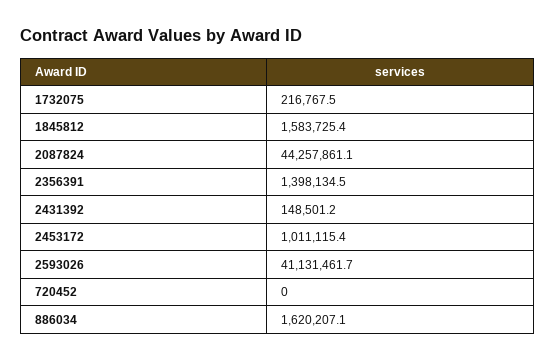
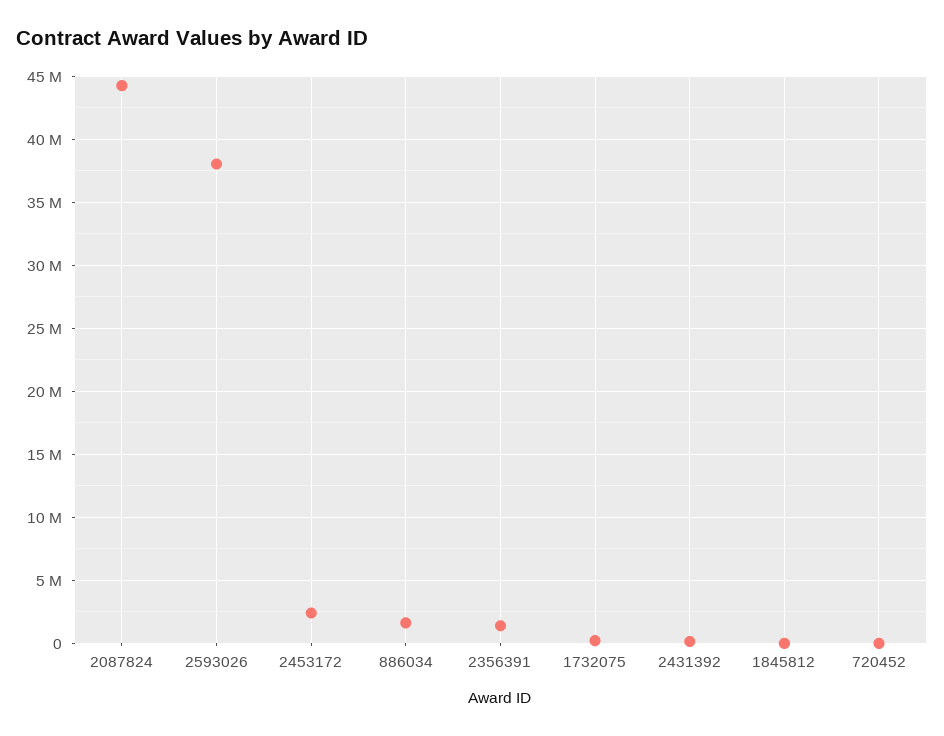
1845812: 1583725.4 -> 0
2453172: 1011115.4 -> 2500000
2593026: 41131461.7 -> 38000000

